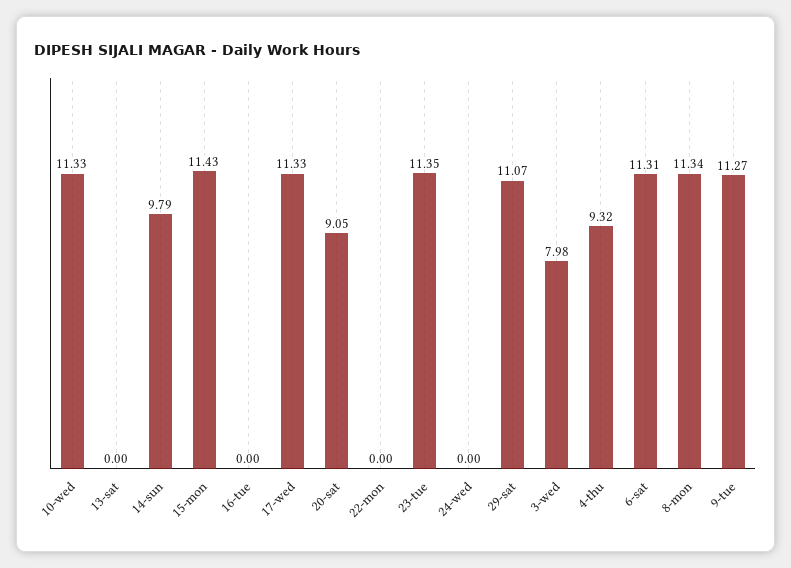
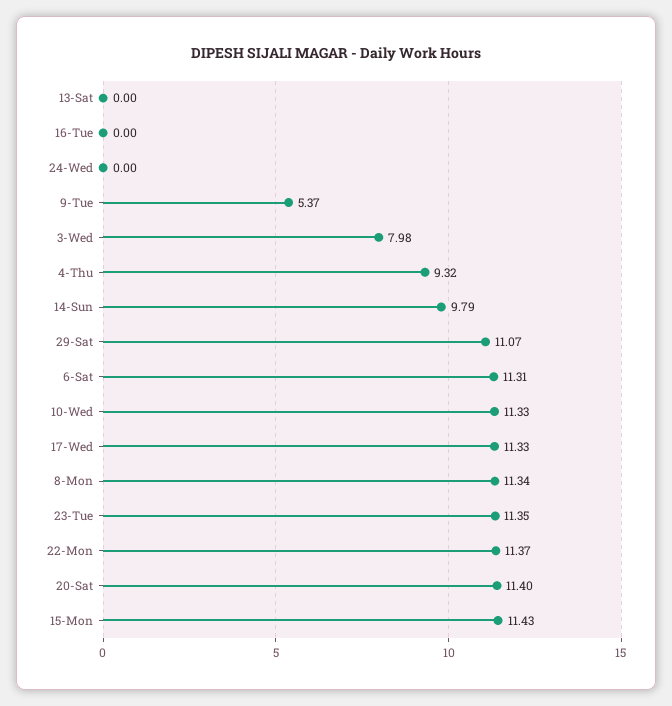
20-sat: 9.05 -> 11.4
22-mon: 0 -> 11.37
9-tue: 11.27 -> 5.37

